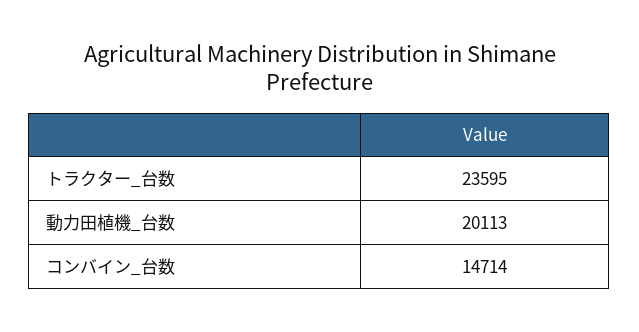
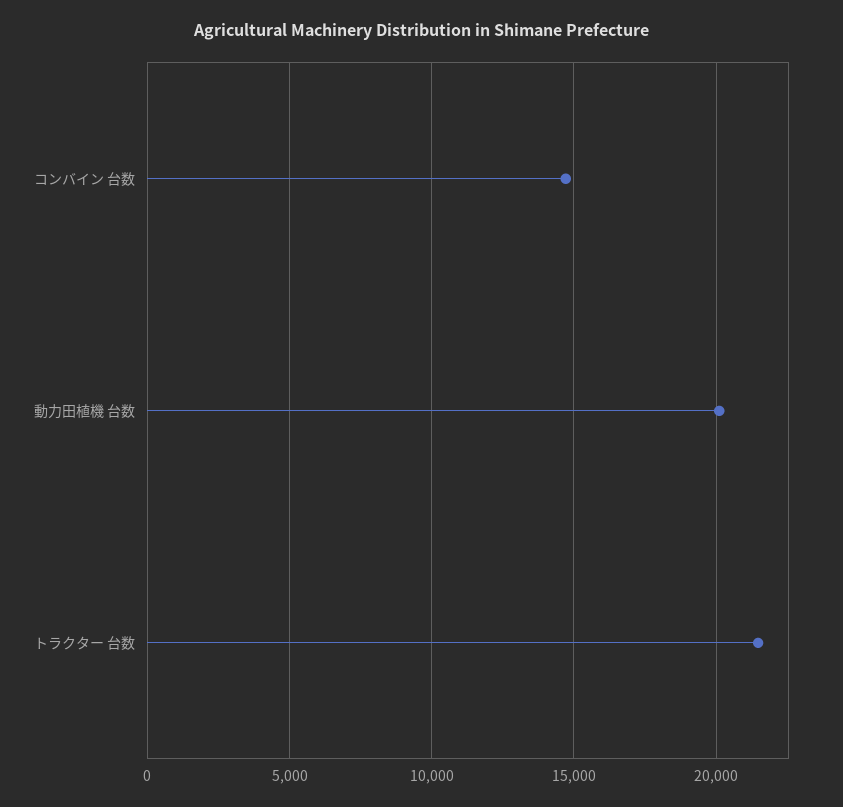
トラクター_台数: 23595 -> 21500

